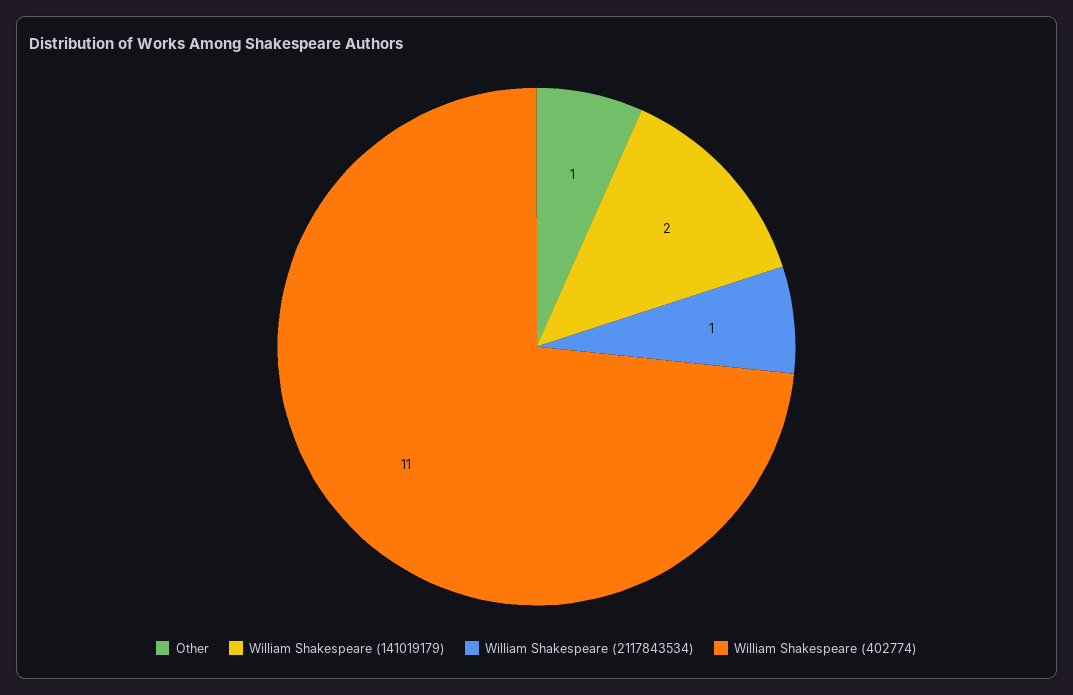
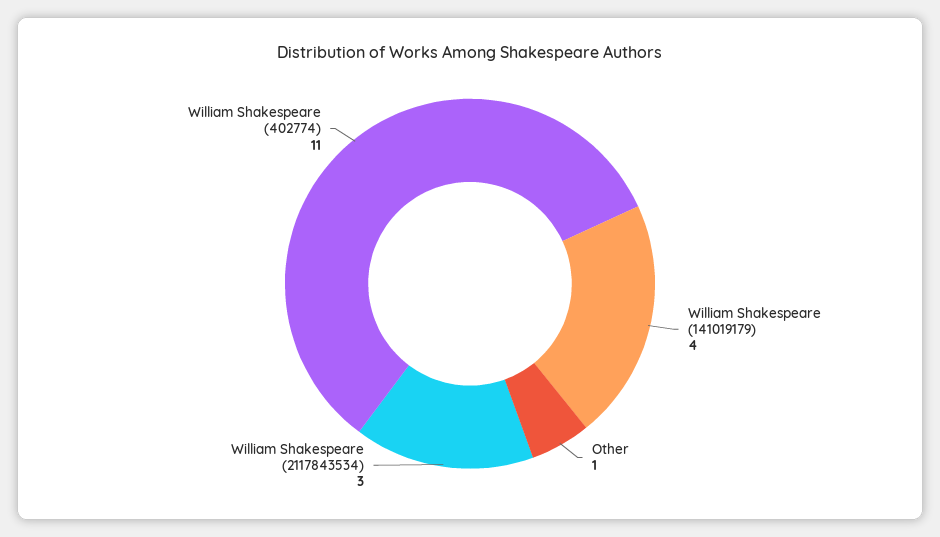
William Shakespeare (141019179): 2 -> 4
William Shakespeare (2117843534): 1 -> 3

